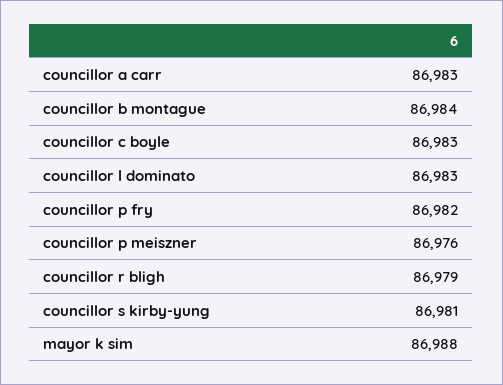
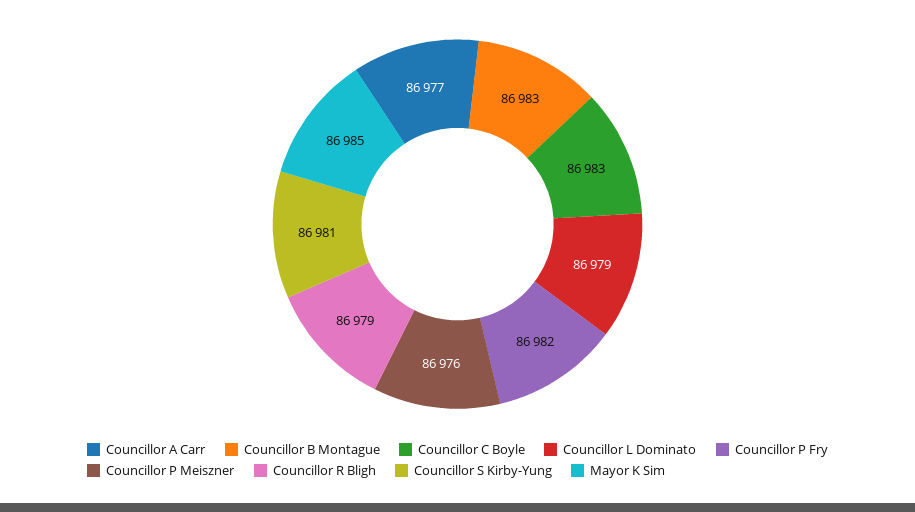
councillor a carr: 86983 -> 86977
councillor b montague: 86984 -> 86983
councillor l dominato: 86983 -> 86979
mayor k sim: 86988 -> 86985

